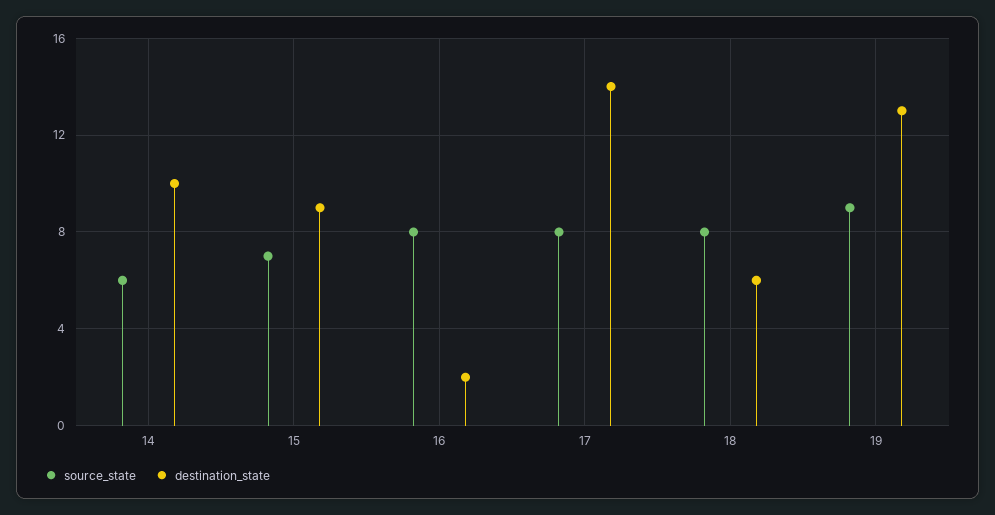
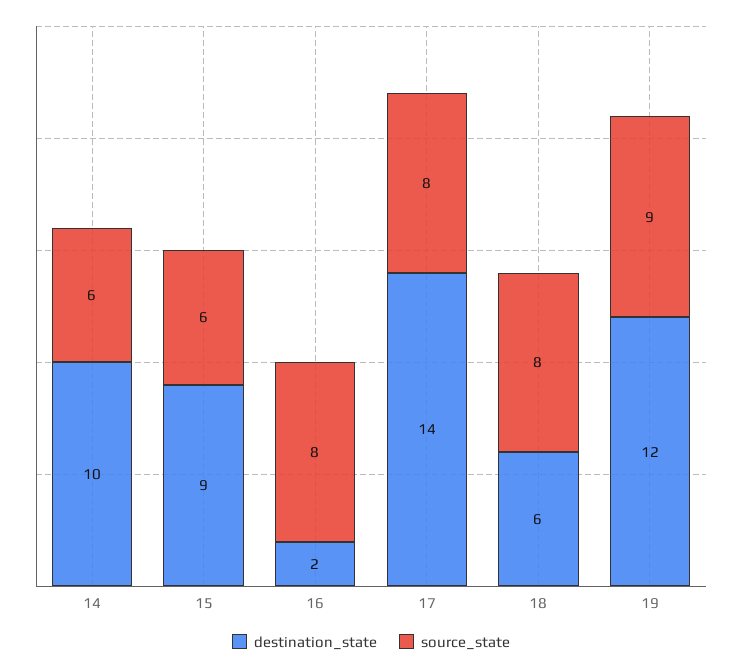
source_state, 15: 7 -> 6
destination_state, 19: 13 -> 12

